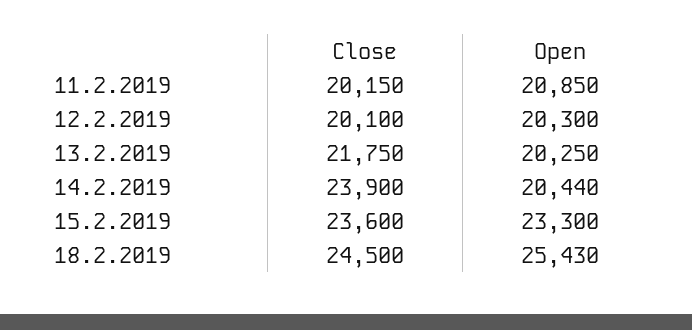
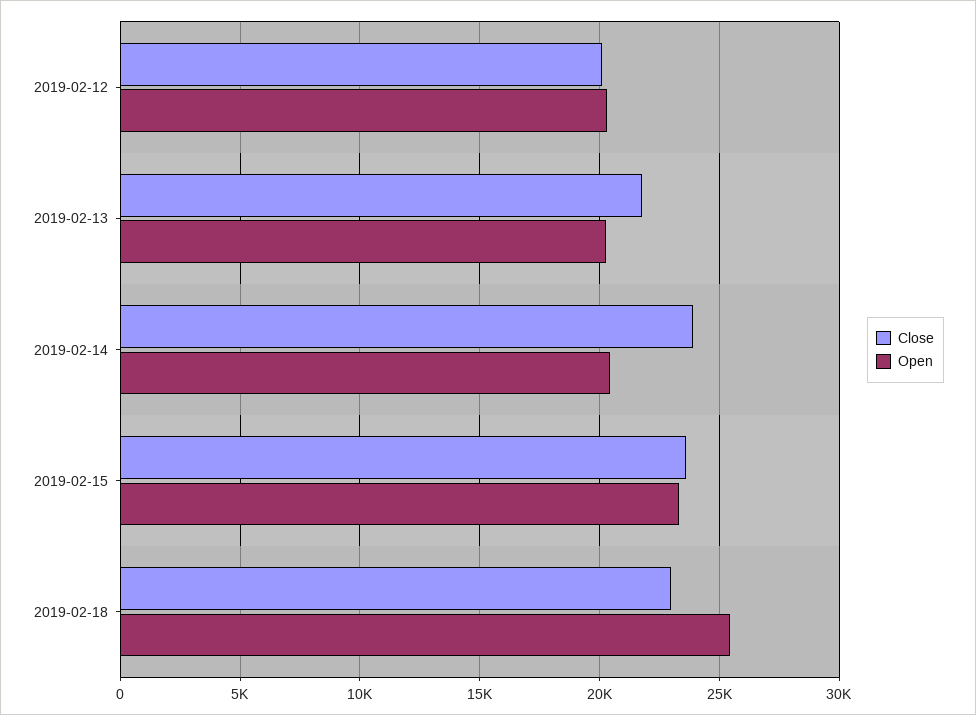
Close, 11.2.2019: 20150 -> none
Open, 11.2.2019: 20850 -> none
Close, 18.2.2019: 24500 -> 23000

